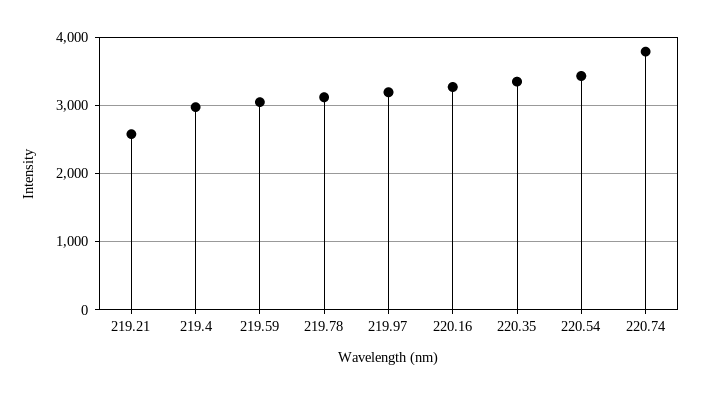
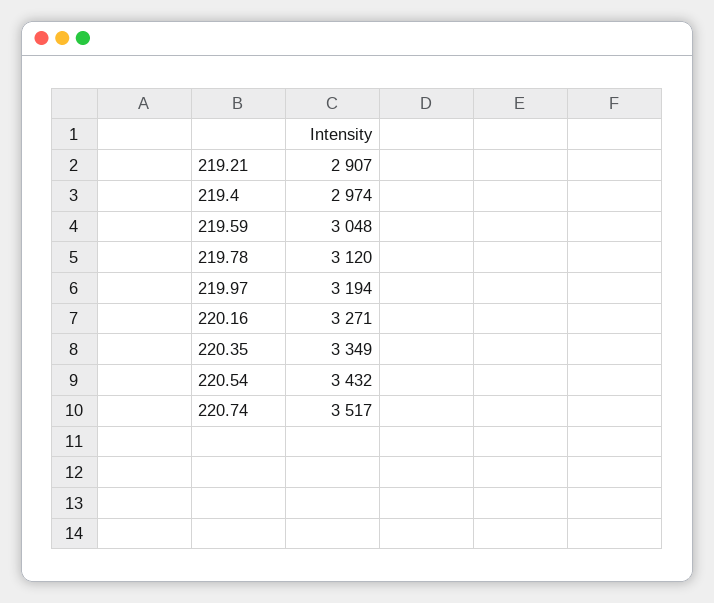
219.21: 2600 -> 2907
220.74: 3800 -> 3517

